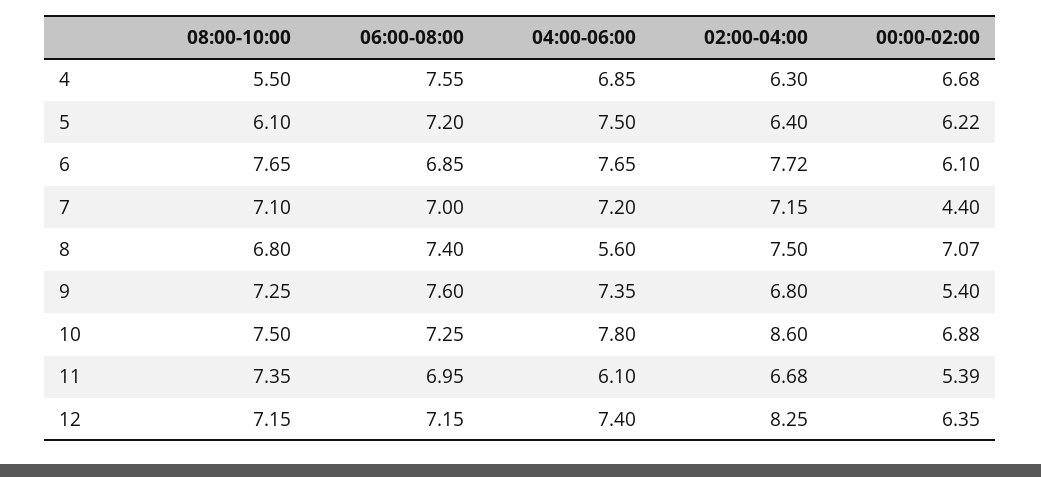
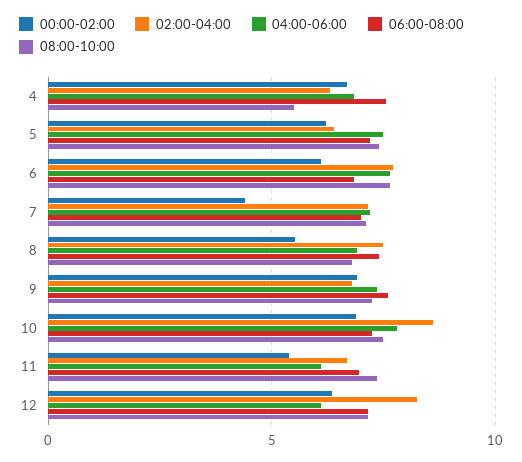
08:00-10:00, 5: 6.1 -> 7.5
04:00-06:00, 8: 5.6 -> 7
00:00-02:00, 8: 7.07 -> 5.5
00:00-02:00, 9: 5.4 -> 7
04:00-06:00, 12: 7.4 -> 6

